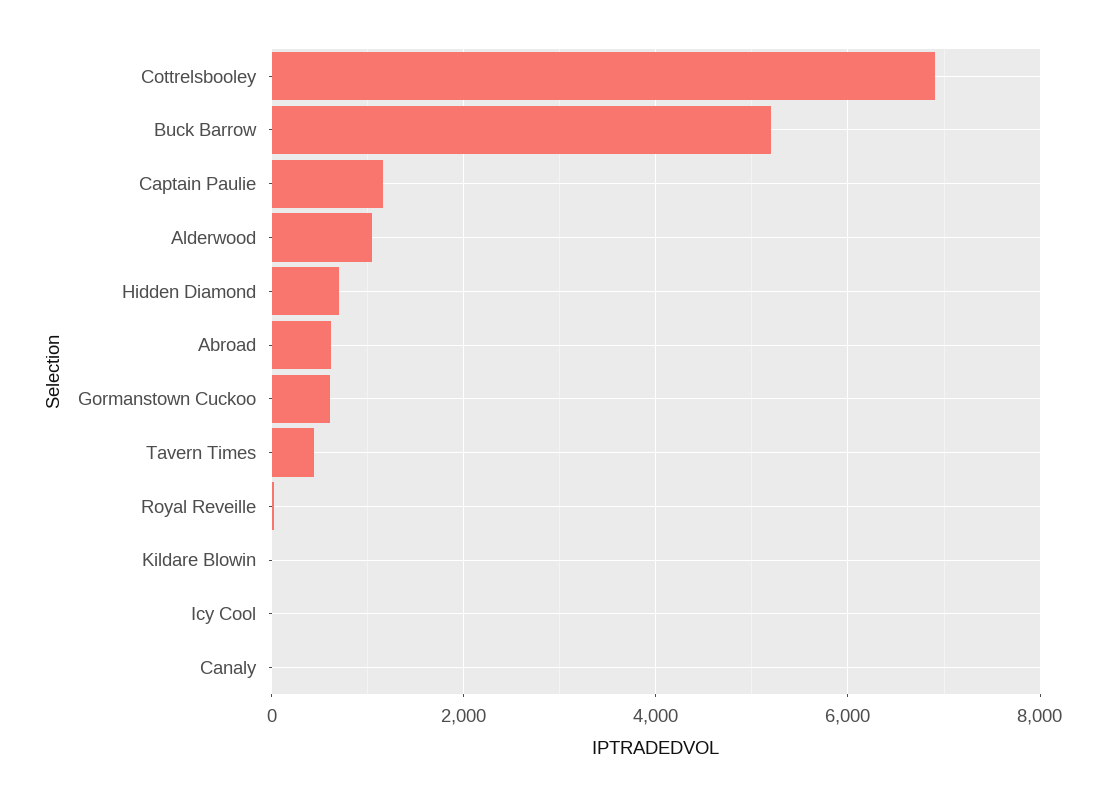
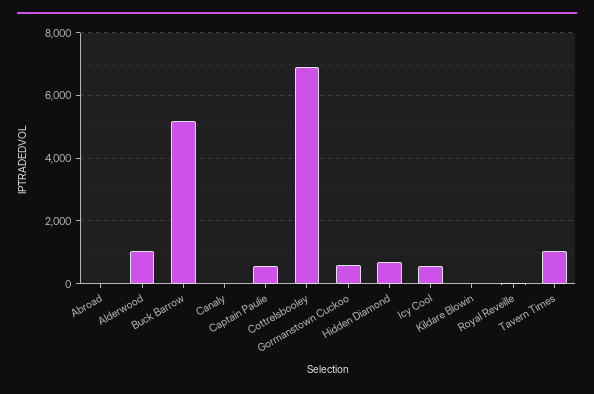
Captain Paulie: 1200 -> 600
Abroad: 600 -> 0
Tavern Times: 400 -> 1000
Icy Cool: 0 -> 600

